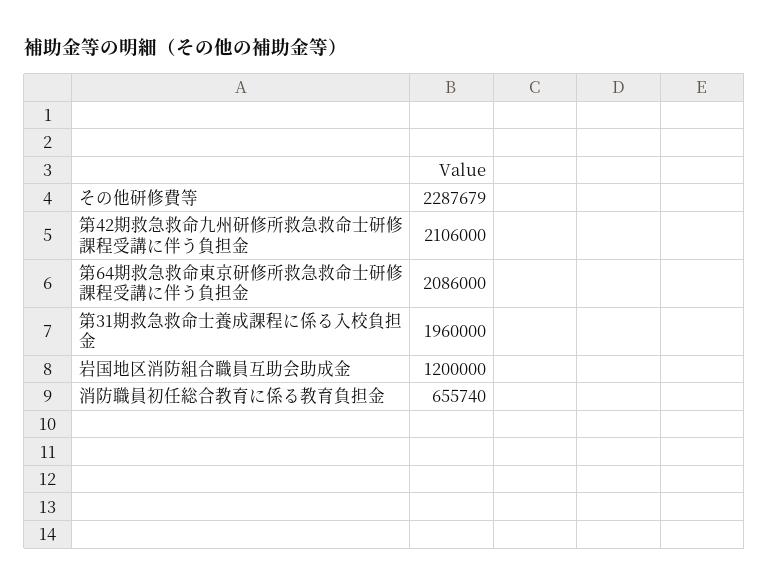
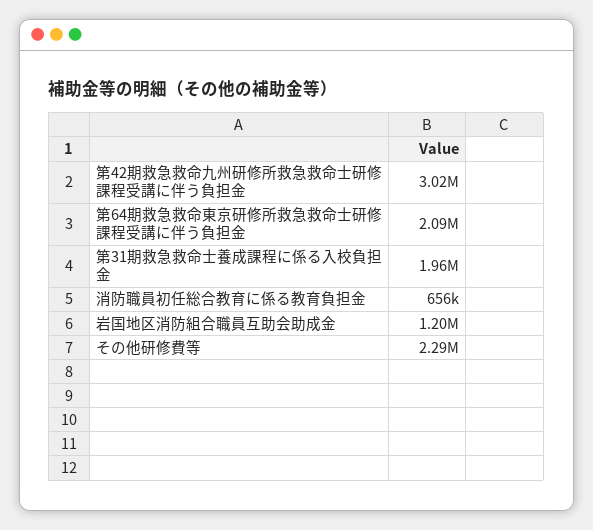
第42期救急救命九州研修所救急救命士研修課程受講に伴う負担金: 2106000 -> 3020000

